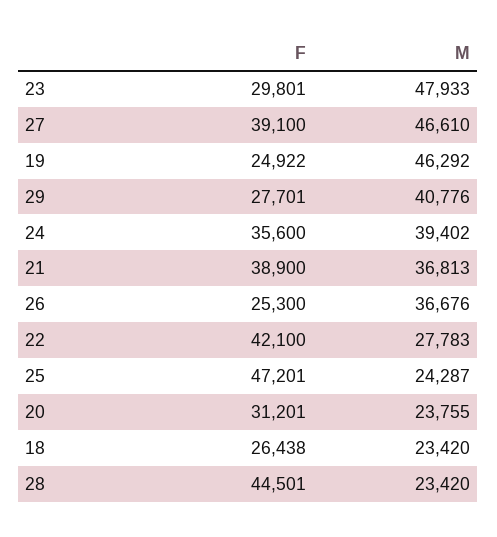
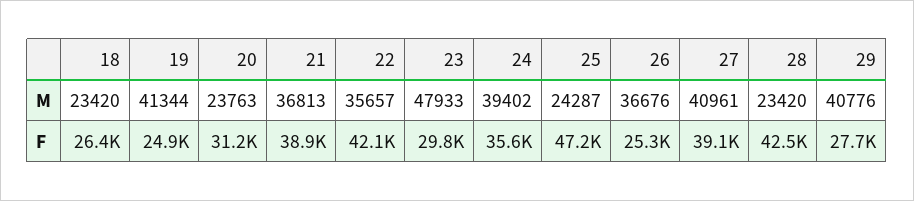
M, 27: 46610 -> 40961
M, 19: 46292 -> 41344
M, 22: 27783 -> 35657
M, 20: 23755 -> 23763
F, 28: 44501 -> 42500

